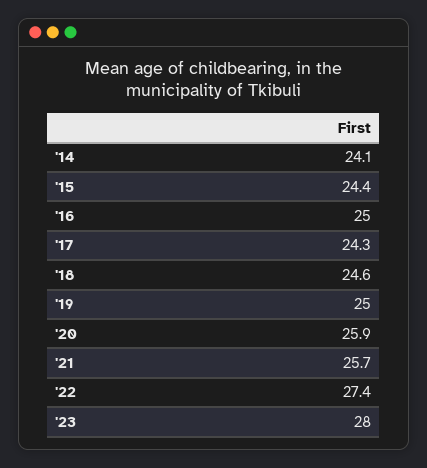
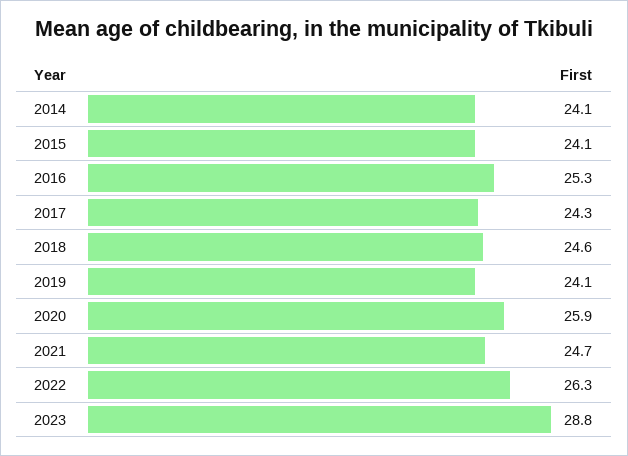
'15: 24.4 -> 24.1
'16: 25 -> 25.3
'19: 25 -> 24.1
'21: 25.7 -> 24.7
'22: 27.4 -> 26.3
'23: 28 -> 28.8

